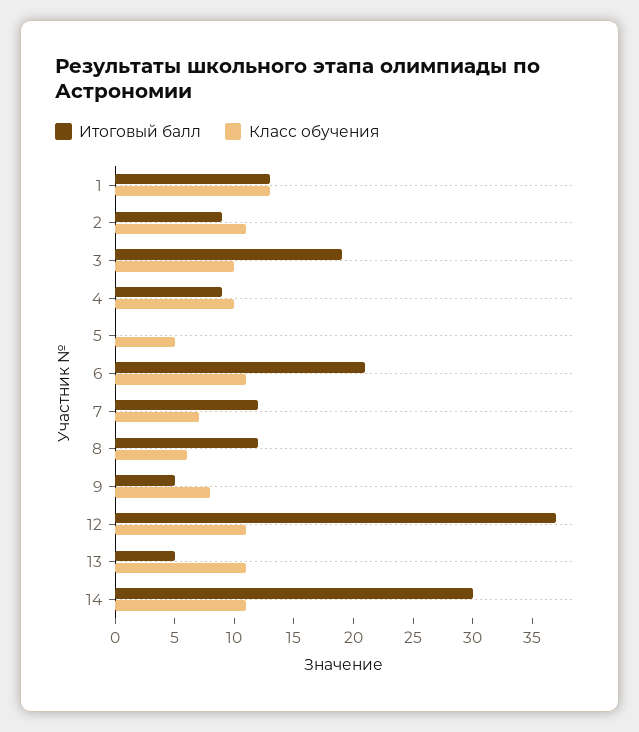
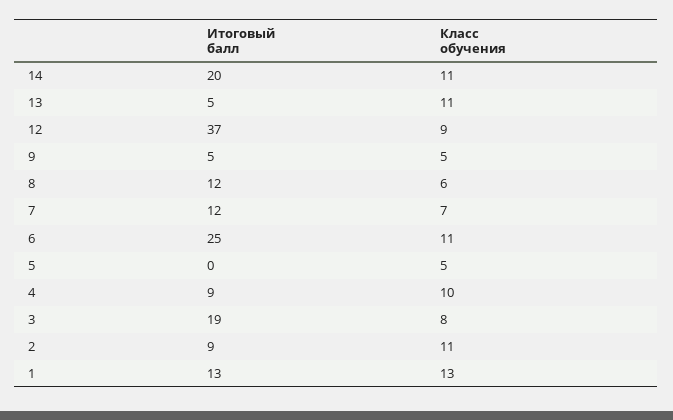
Класс обучения, 3: 10 -> 8
Итоговый балл, 6: 21 -> 25
Класс обучения, 9: 8 -> 5
Класс обучения, 12: 11 -> 9
Итоговый балл, 14: 30 -> 20

